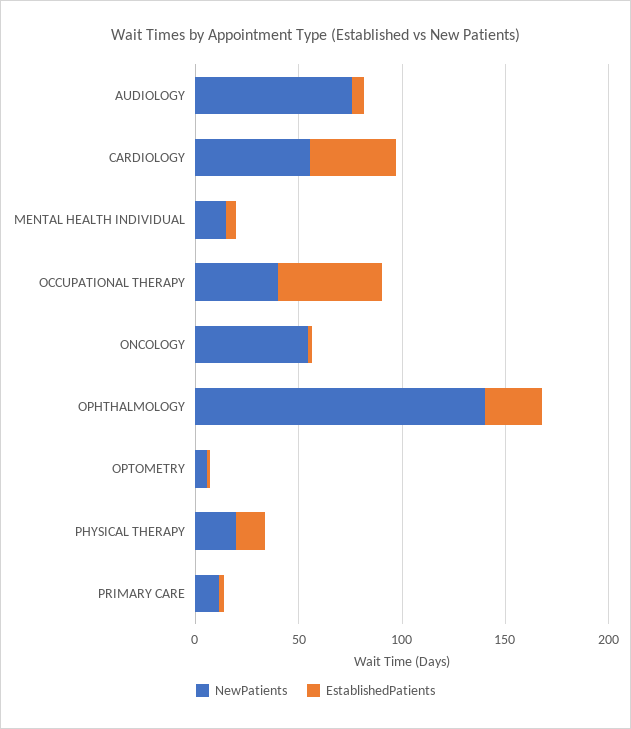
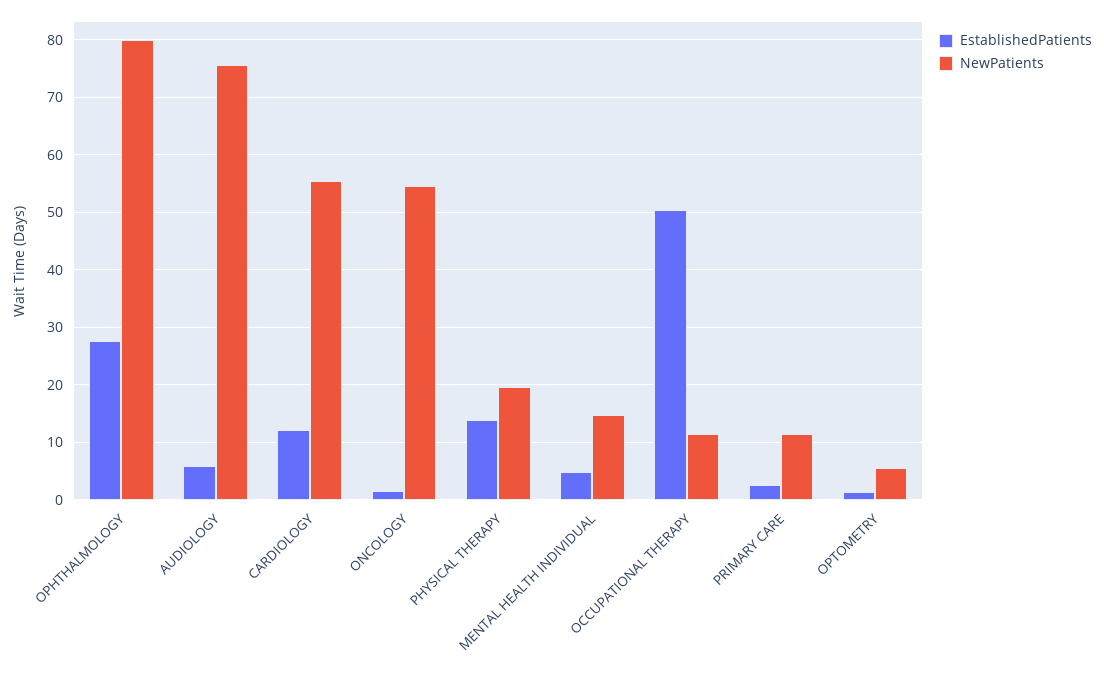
EstablishedPatients, CARDIOLOGY: 40 -> 12
NewPatients, OCCUPATIONAL THERAPY: 40 -> 12
NewPatients, OPHTHALMOLOGY: 140 -> 80

